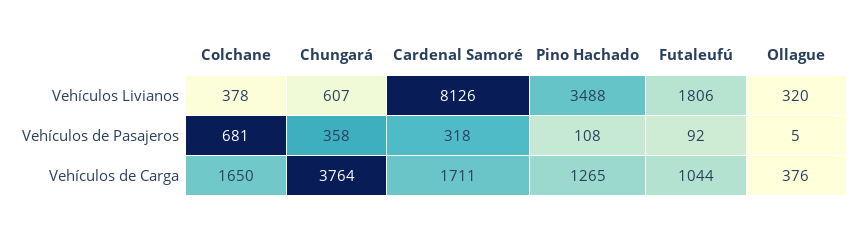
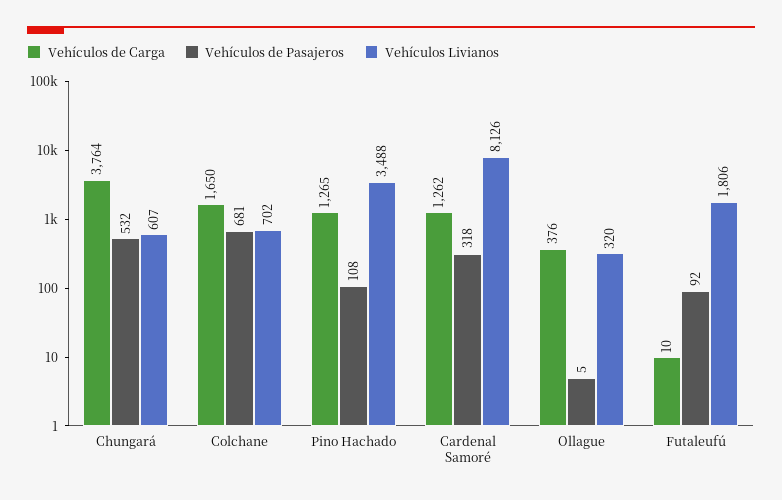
Vehículos Livianos, Colchane: 378 -> 702
Vehículos de Pasajeros, Chungará: 358 -> 532
Vehículos de Carga, Cardenal Samoré: 1711 -> 1262
Vehículos de Carga, Futaleufú: 1044 -> 10

